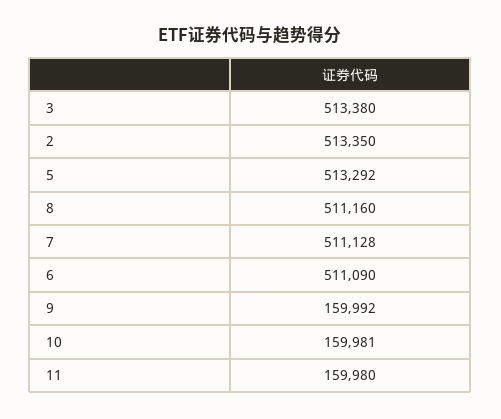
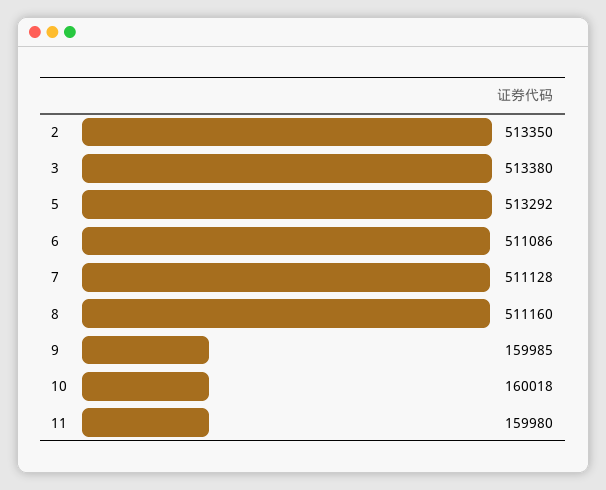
6: 511090 -> 511086
9: 159992 -> 159985
10: 159981 -> 160018

